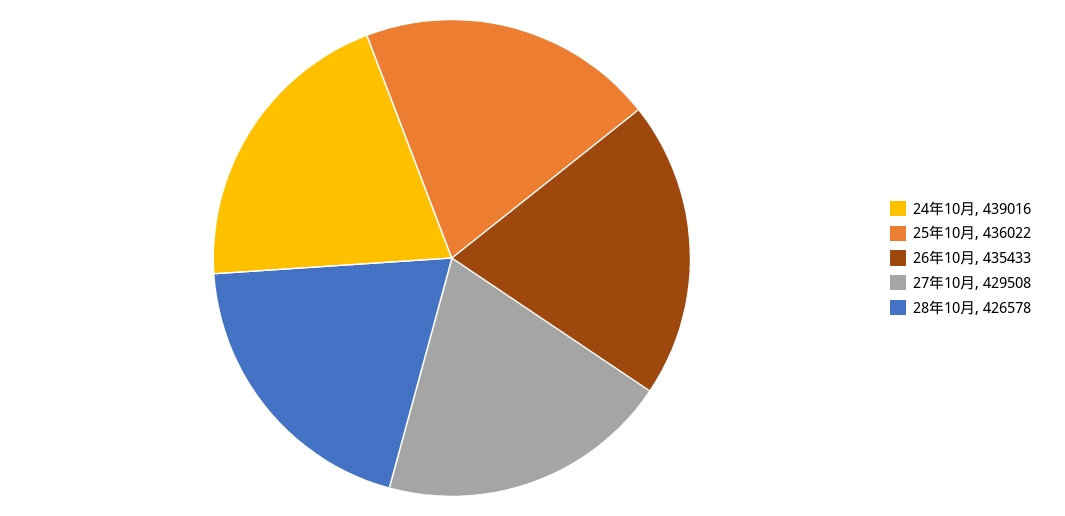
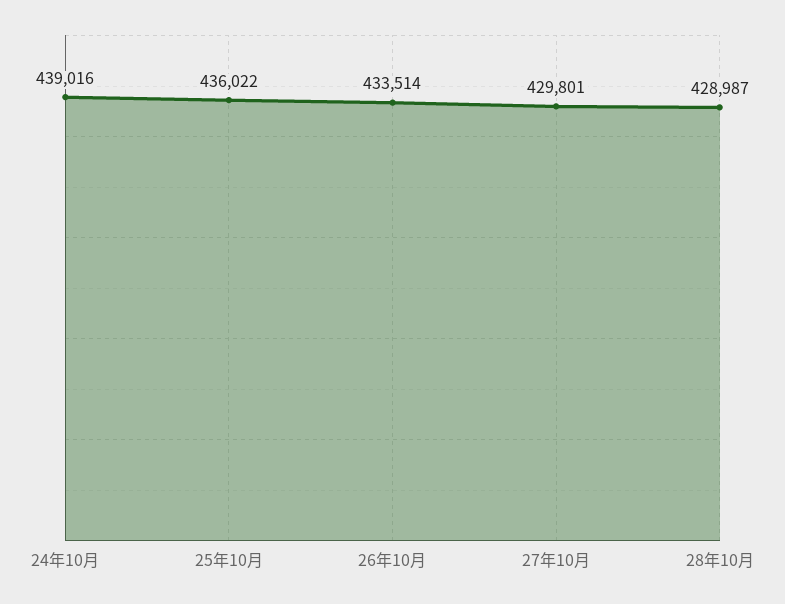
26年10月: 435433 -> 433514
27年10月: 429508 -> 429801
28年10月: 426578 -> 428987

